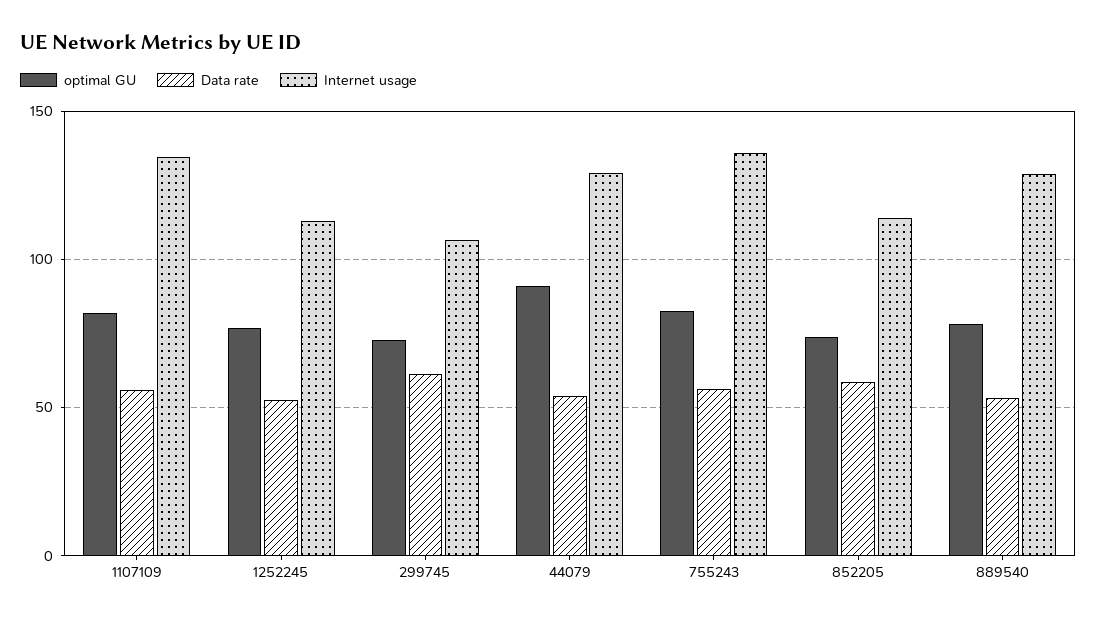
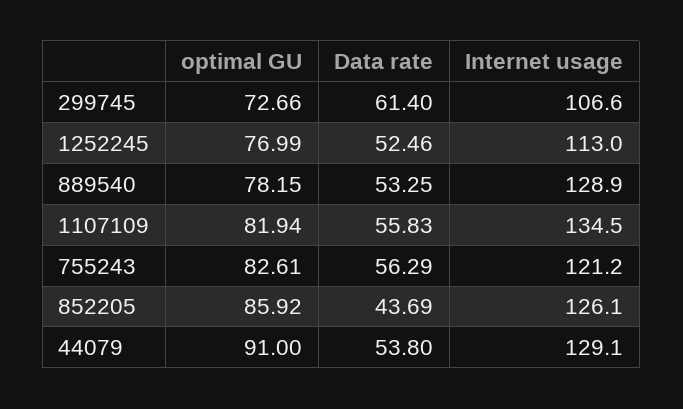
Internet usage, 755243: 135 -> 121.2
optimal GU, 852205: 75 -> 85.92
Data rate, 852205: 60 -> 43.69
Internet usage, 852205: 115 -> 126.1

